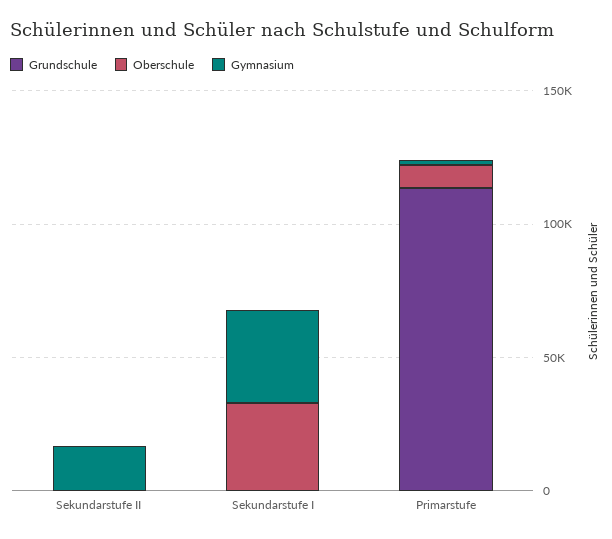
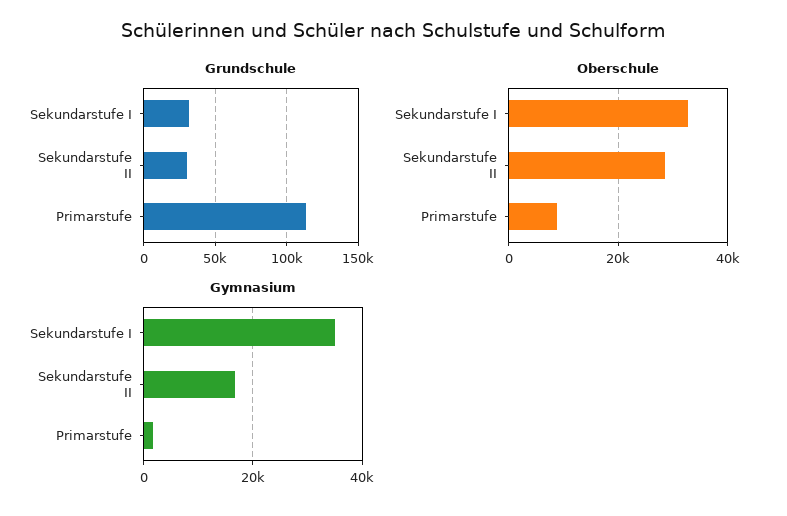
Grundschule, Sekundarstufe II: 0 -> 30000
Oberschule, Sekundarstufe II: 0 -> 28000
Grundschule, Sekundarstufe I: 0 -> 30000

